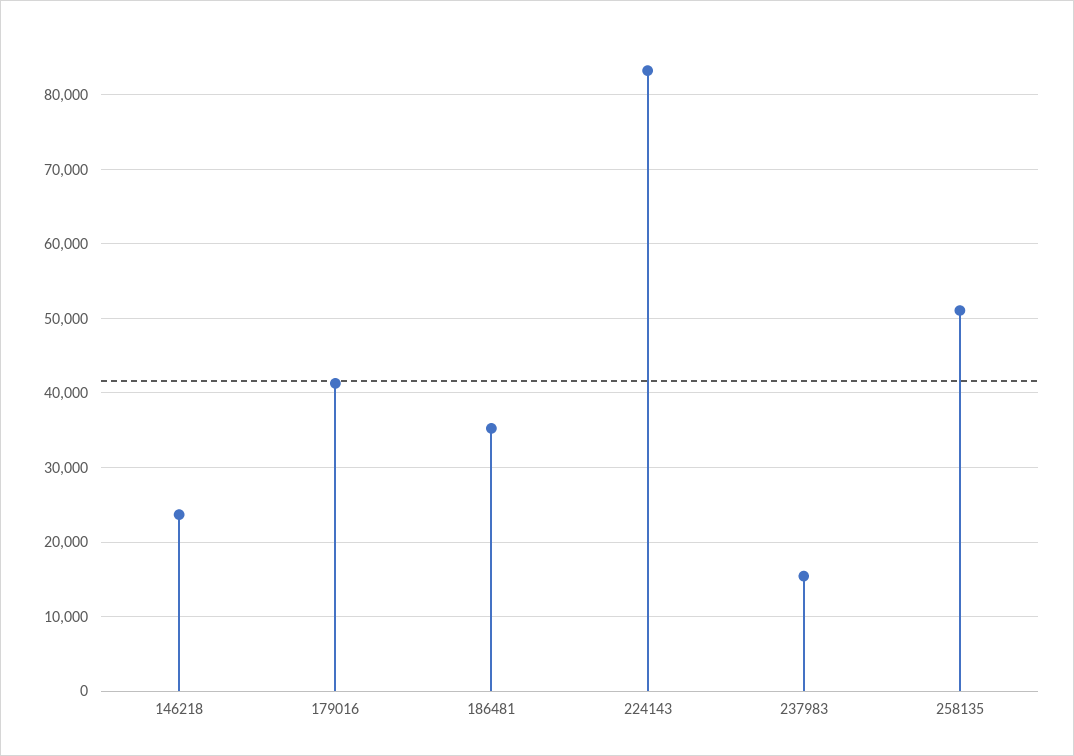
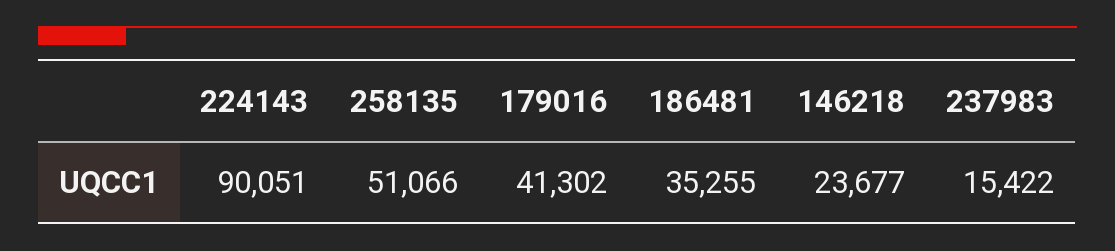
224143: 83000 -> 90051

